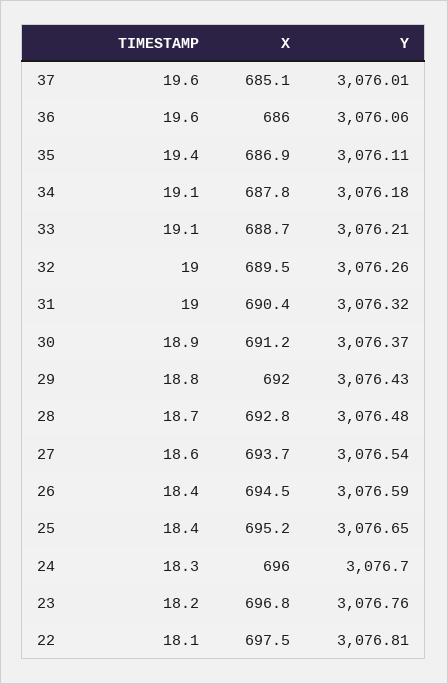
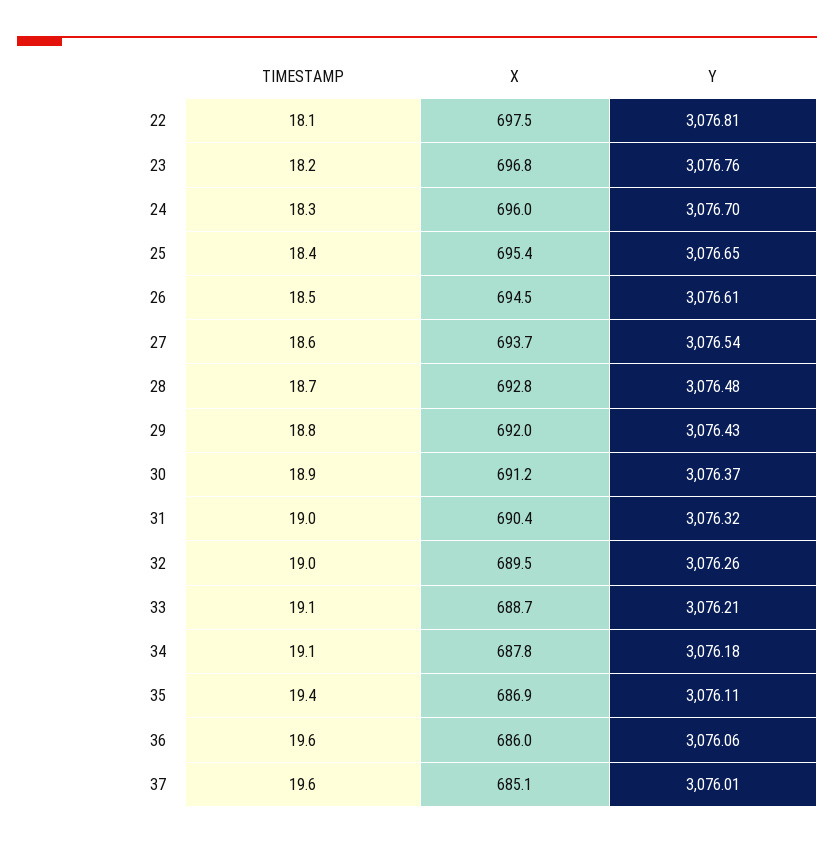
TIMESTAMP, 26: 18.4 -> 18.5
Y, 26: 3076.59 -> 3076.61
X, 25: 695.2 -> 695.4

